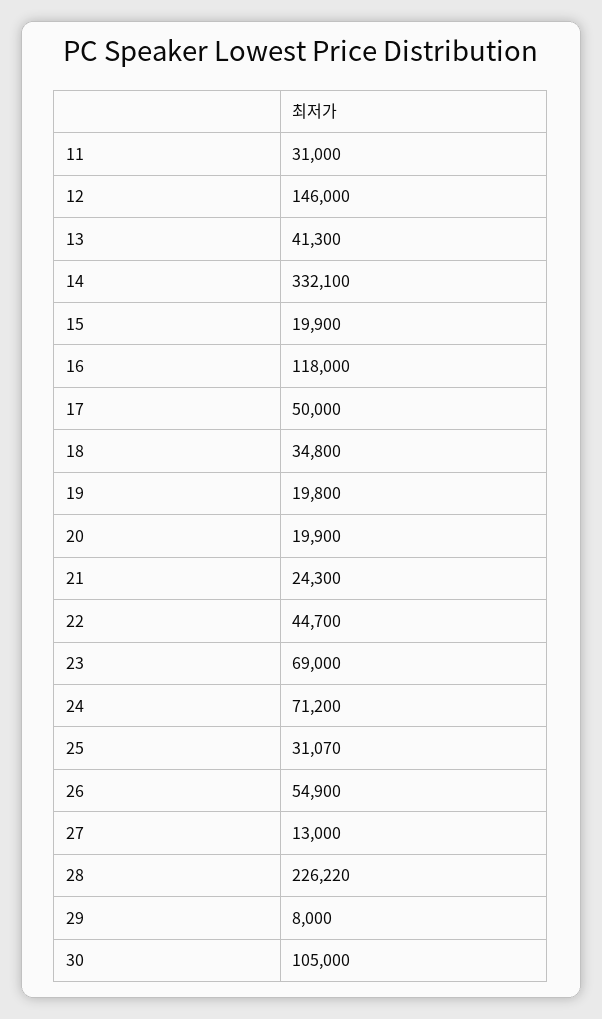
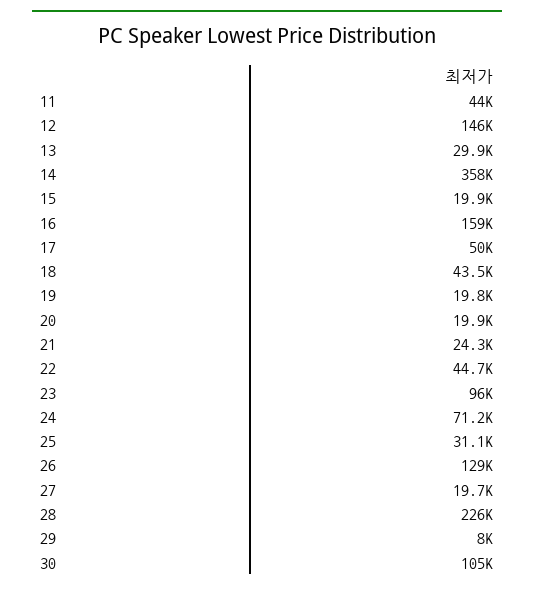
11: 31000 -> 44000
13: 41300 -> 29900
14: 332100 -> 358000
16: 118000 -> 159000
18: 34800 -> 43500
23: 69000 -> 96000
26: 54900 -> 129000
27: 13000 -> 19700

